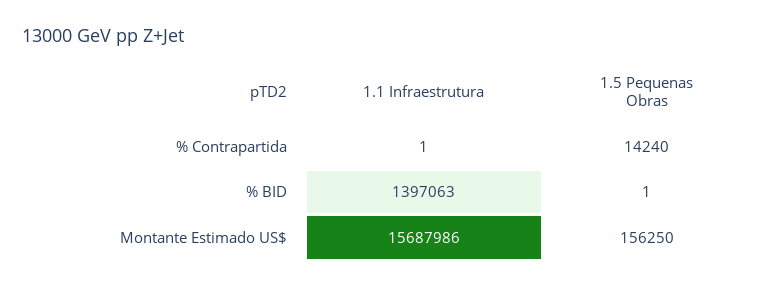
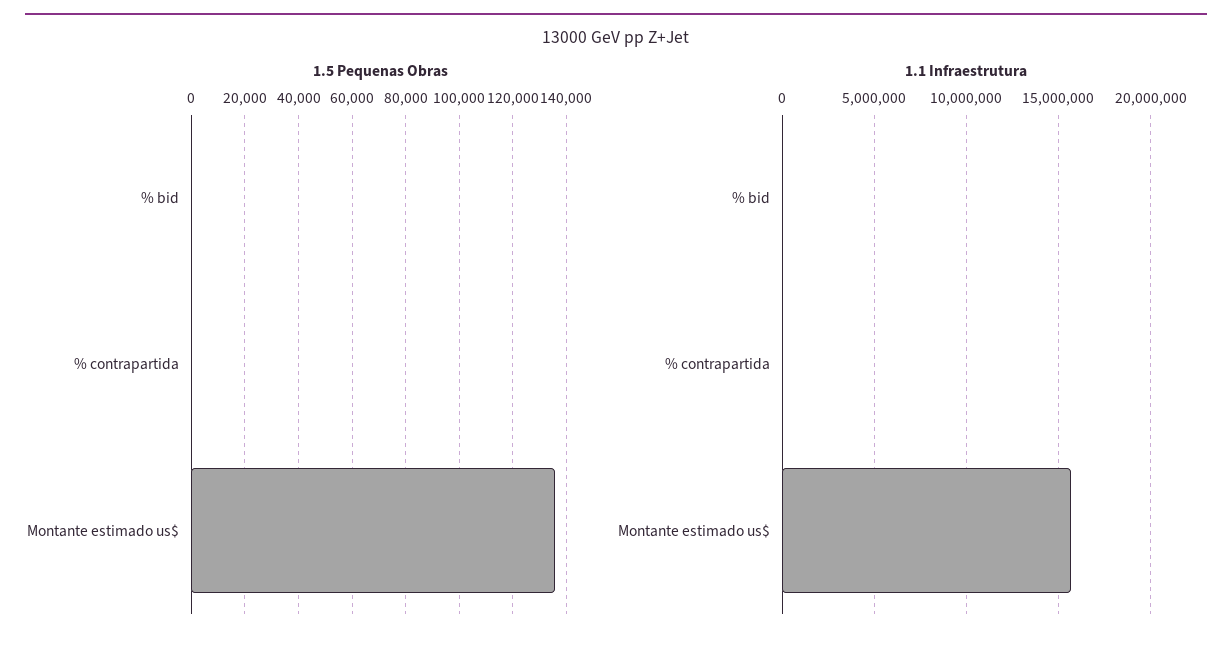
1.5 Pequenas Obras, % Contrapartida: 14240 -> 0
1.1 Infraestrutura, % BID: 1397063 -> 0
1.5 Pequenas Obras, Montante Estimado US$: 156250 -> 135000

